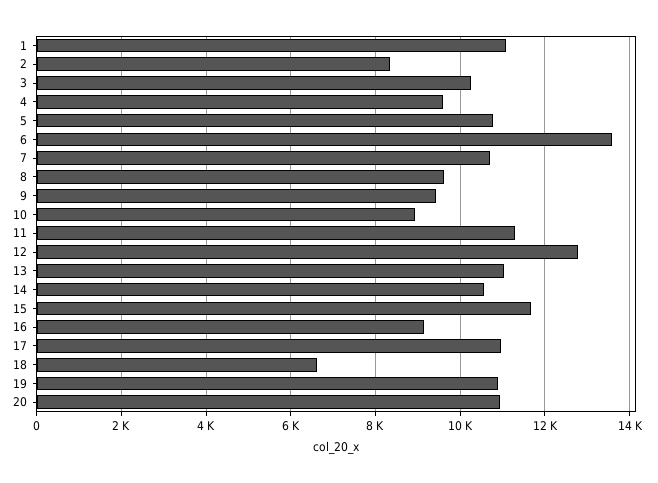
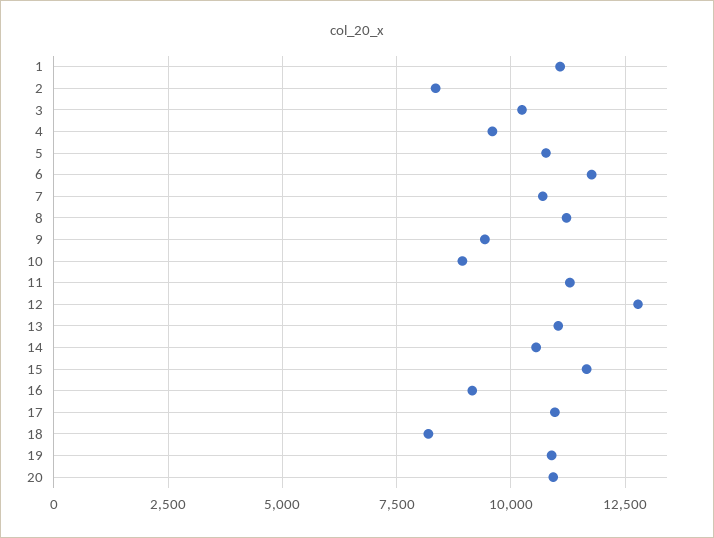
6: 13600 -> 11750
8: 9600 -> 11250
18: 6600 -> 8250

